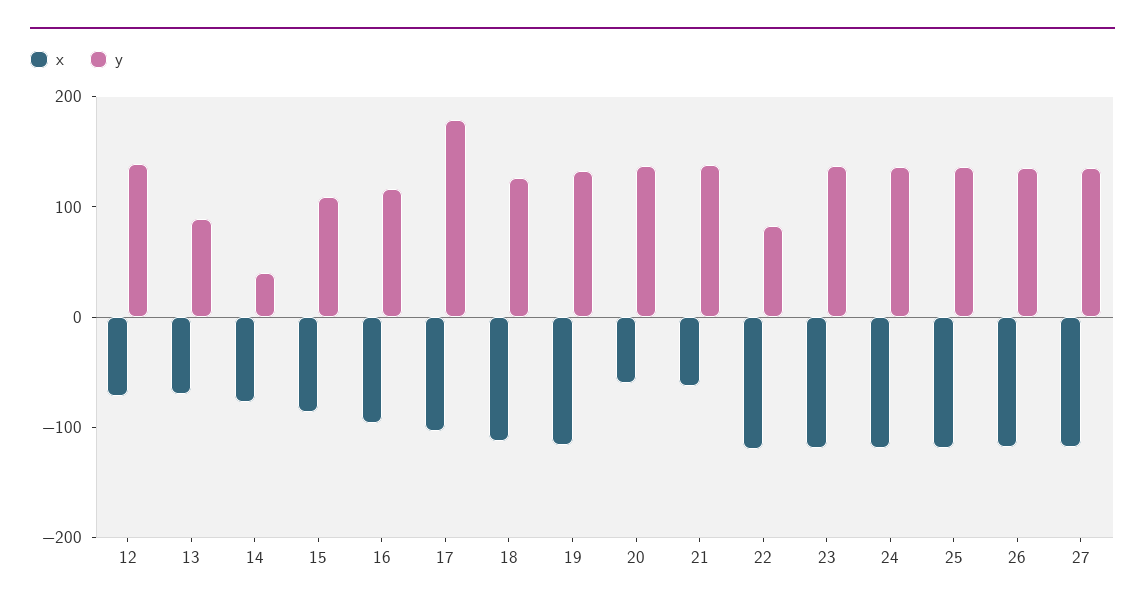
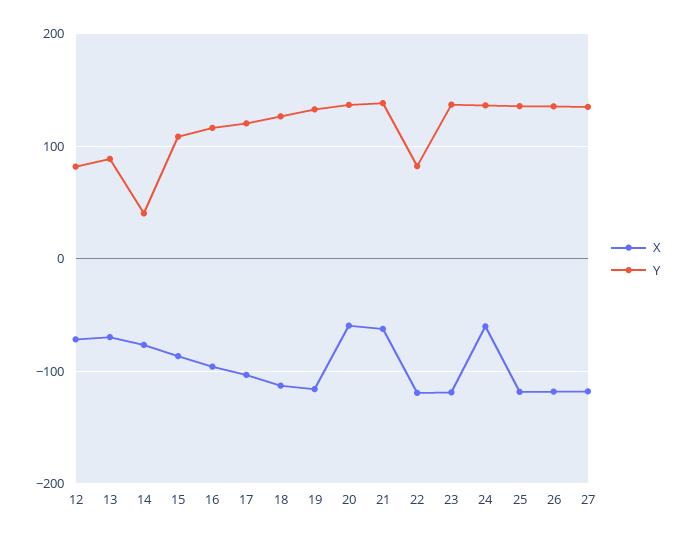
y, 12: 140 -> 80
y, 17: 180 -> 120
x, 24: -120 -> -60

